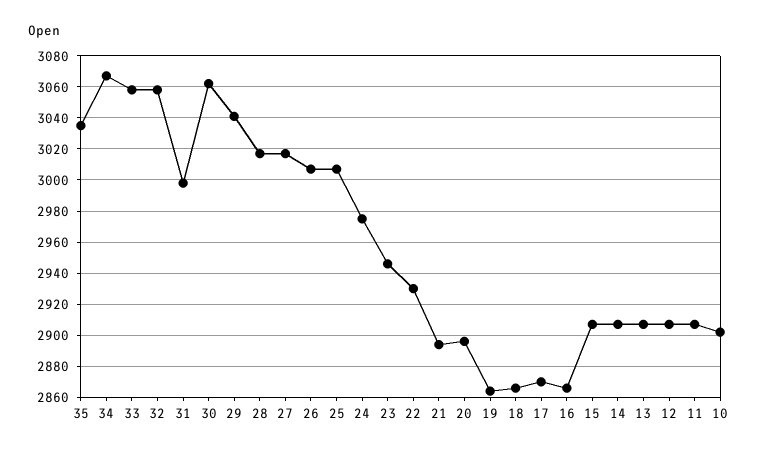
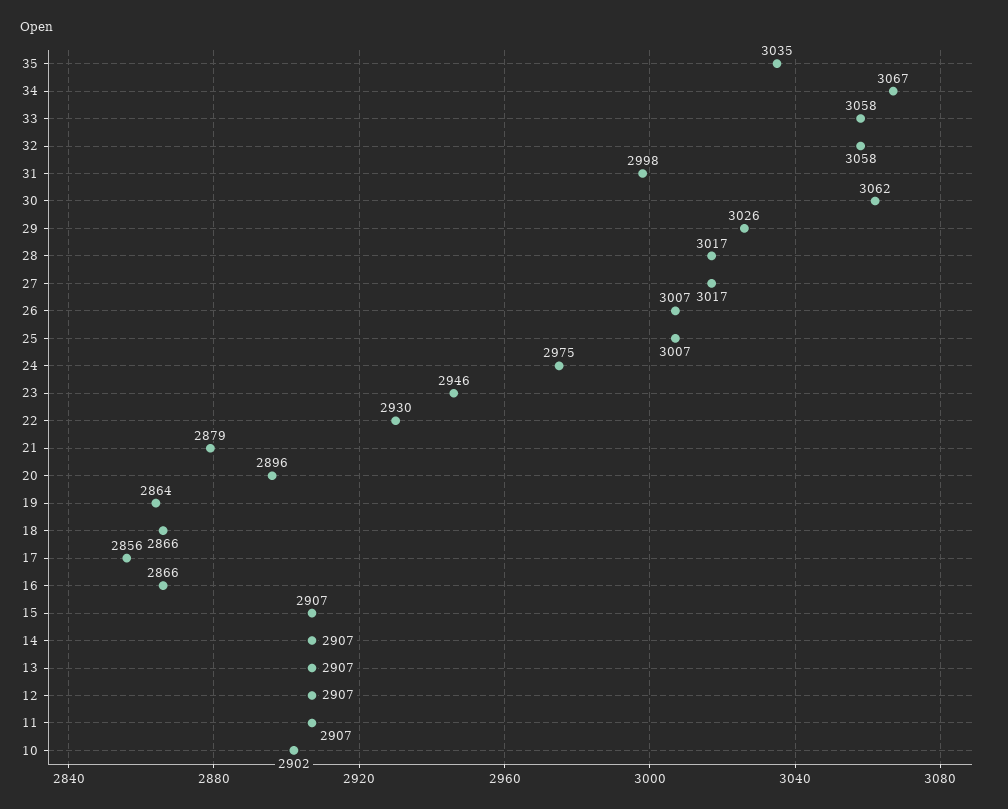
29: 3040 -> 3026
21: 2895 -> 2879
17: 2870 -> 2856

